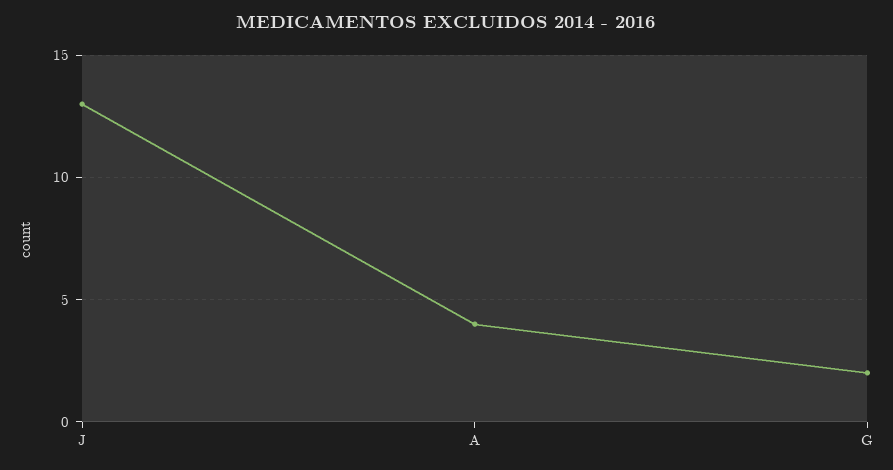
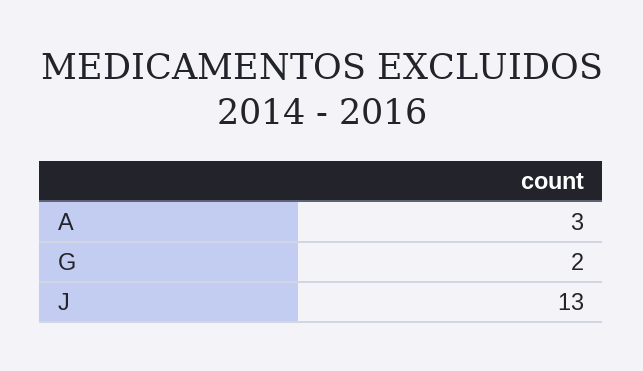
A: 4 -> 3

